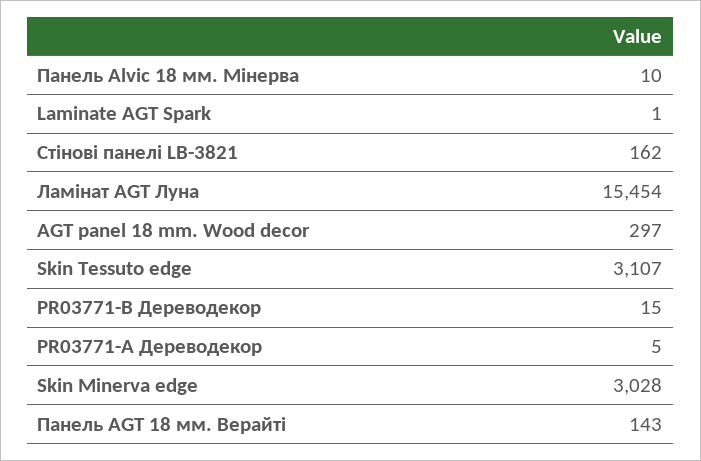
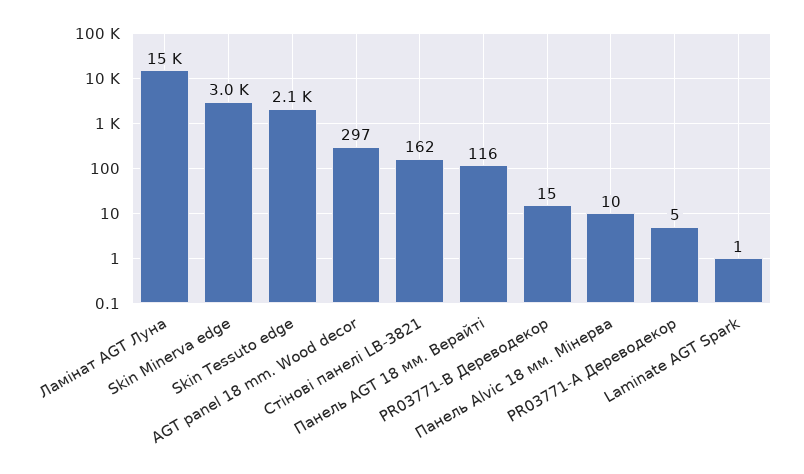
Skin Tessuto edge: 3107 -> 2100
Панель AGT 18 мм. Верайті: 143 -> 116

